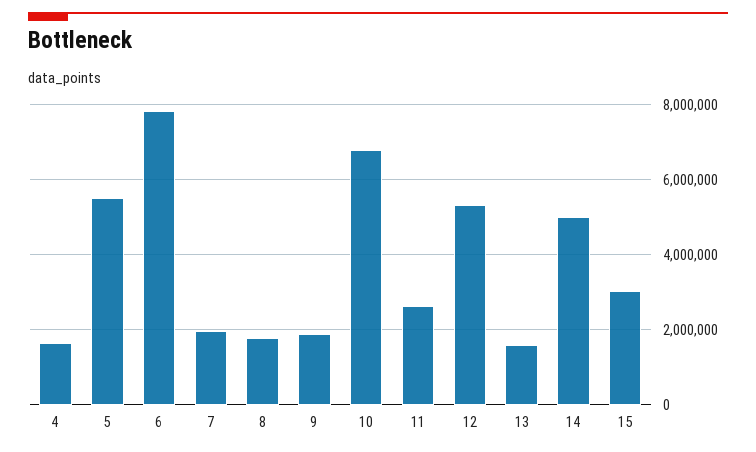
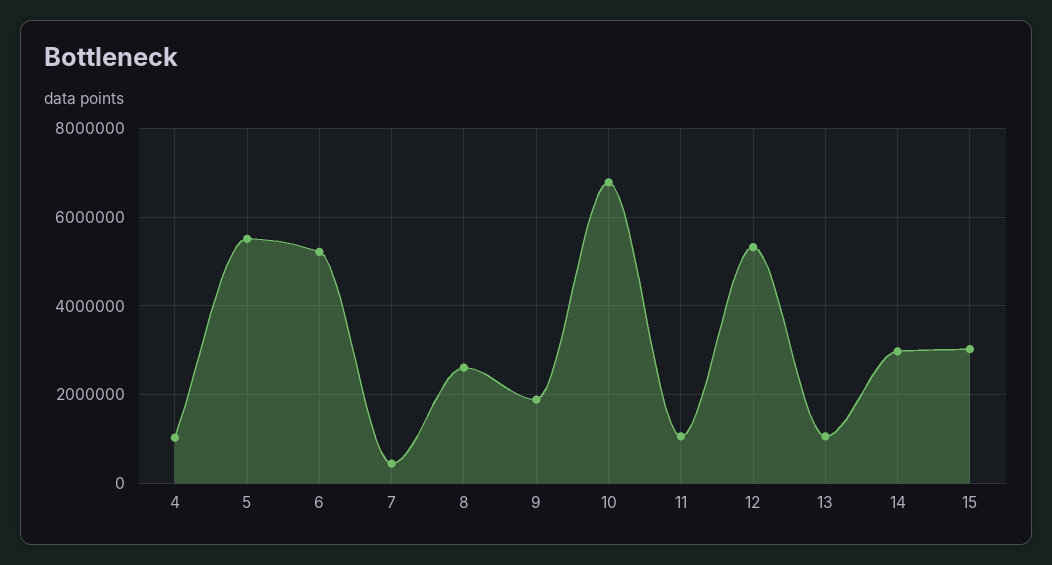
4: 1600000 -> 1000000
6: 7800000 -> 5200000
7: 2000000 -> 400000
8: 1800000 -> 2600000
11: 2600000 -> 1000000
13: 1600000 -> 1000000
14: 5000000 -> 3000000

